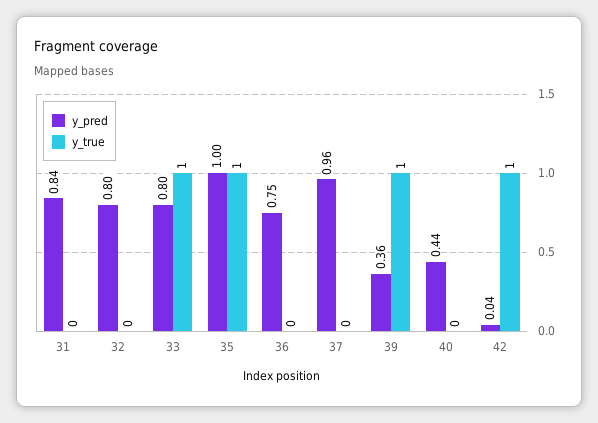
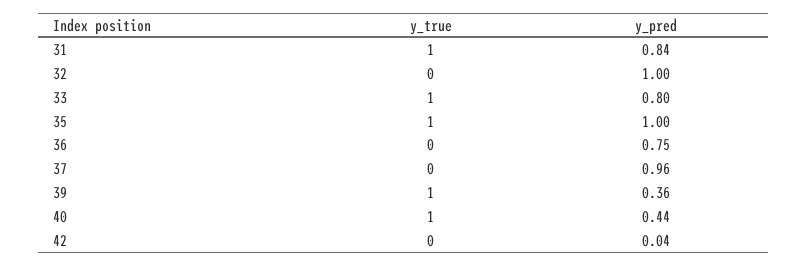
y_true, 31: 0 -> 1
y_pred, 32: 0.8 -> 1
y_true, 40: 0 -> 1
y_true, 42: 1 -> 0

